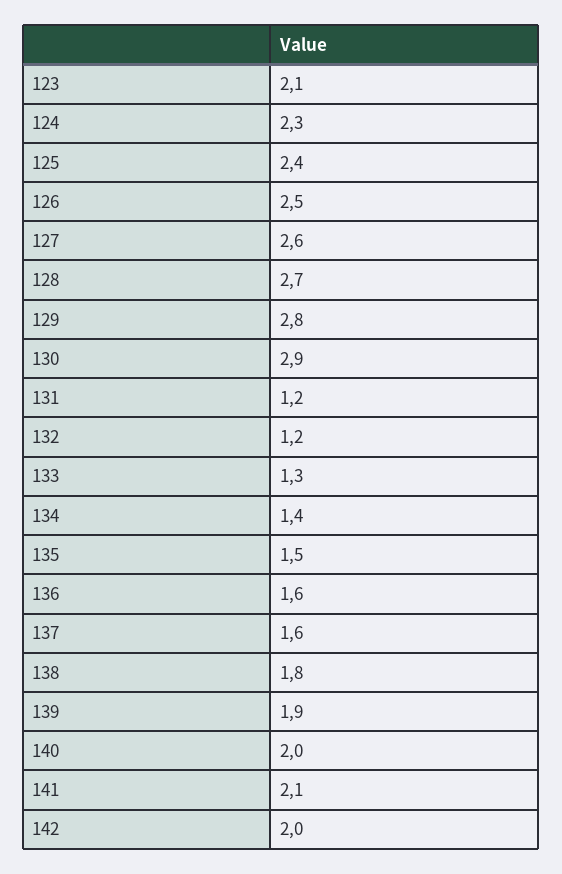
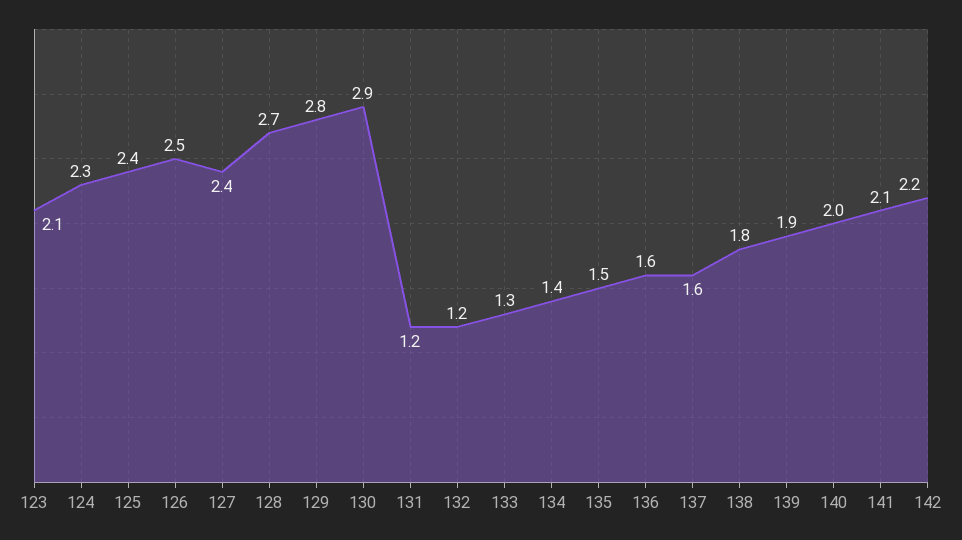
127: 2.6 -> 2.4
142: 2 -> 2.2

